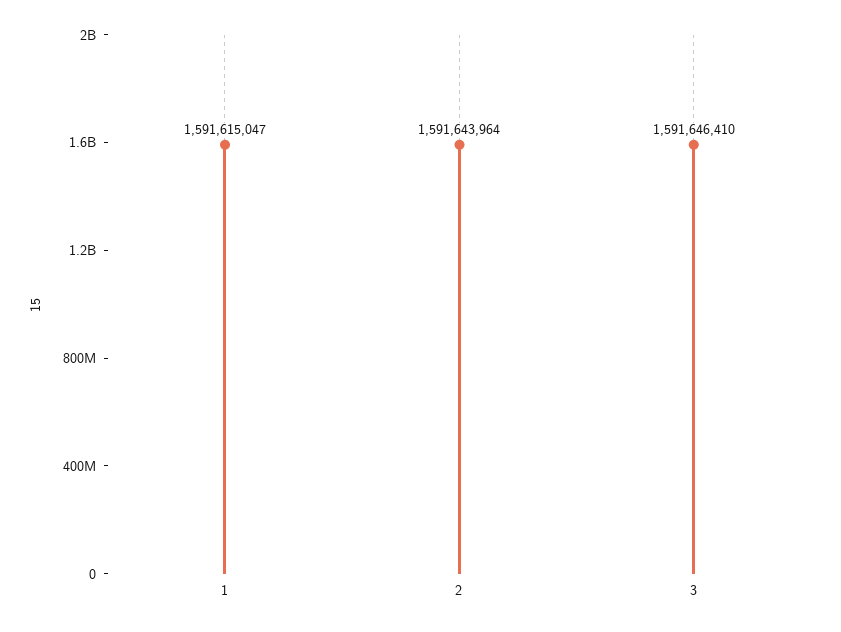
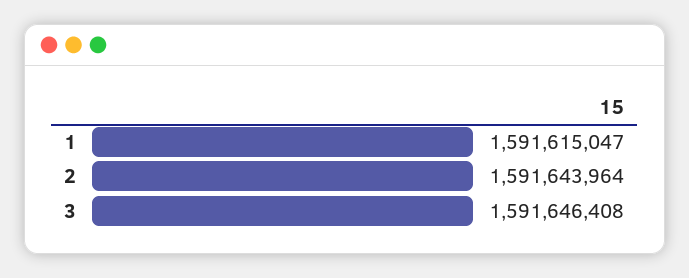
3: 1591646410 -> 1591646408

